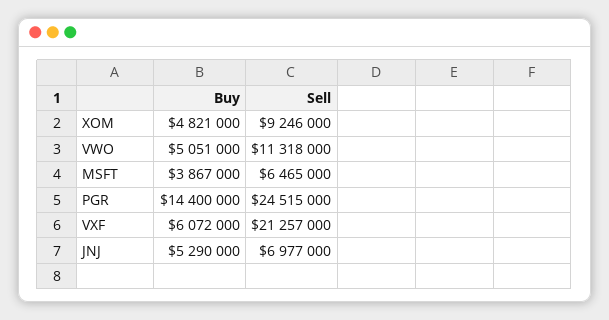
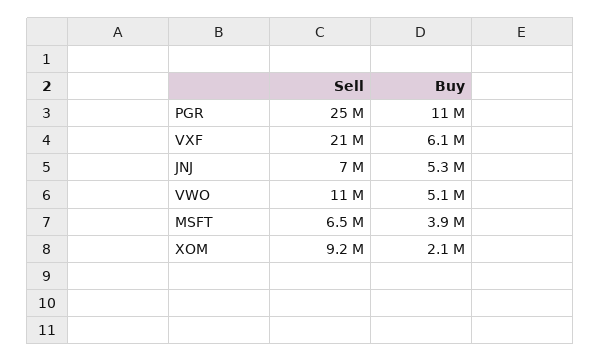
Buy, XOM: 4821000 -> 2100000
Buy, PGR: 14400000 -> 11000000

